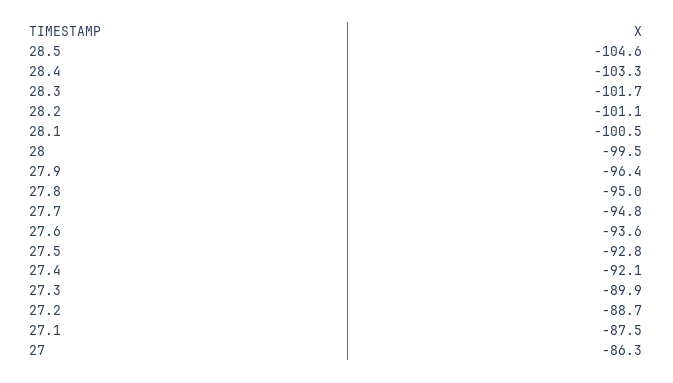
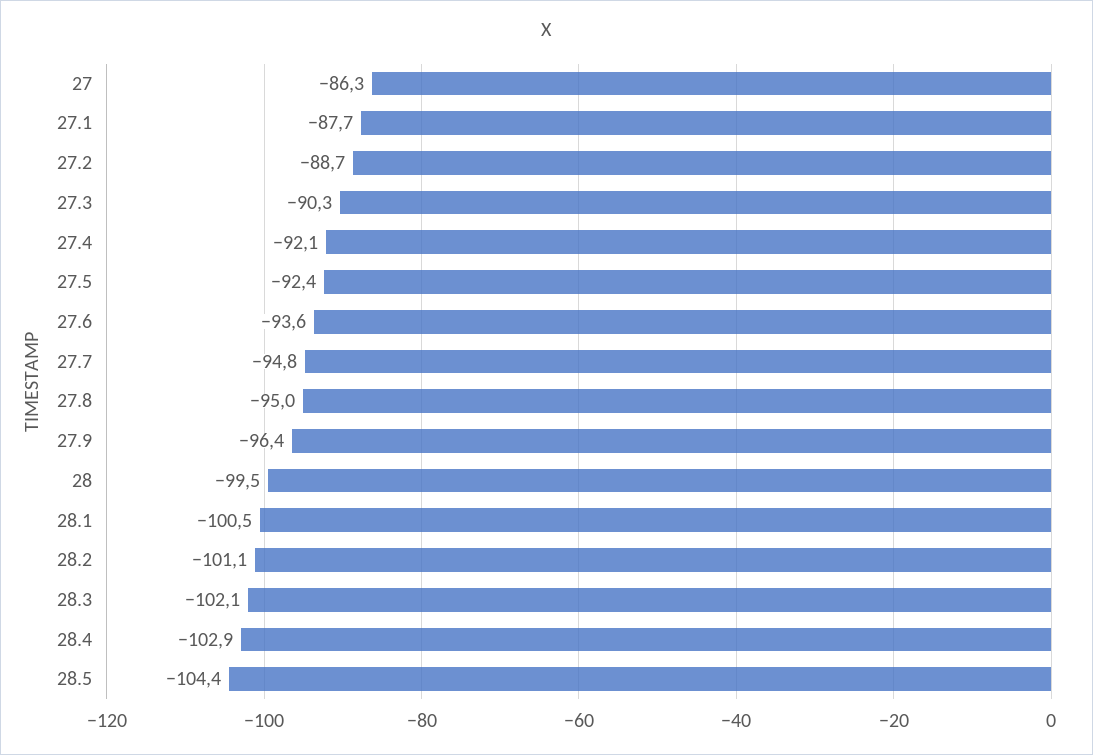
28.5: -104.6 -> -104.4
28.4: -103.3 -> -102.9
28.3: -101.7 -> -102.1
27.5: -92.8 -> -92.4
27.3: -89.9 -> -90.3
27.1: -87.5 -> -87.7

